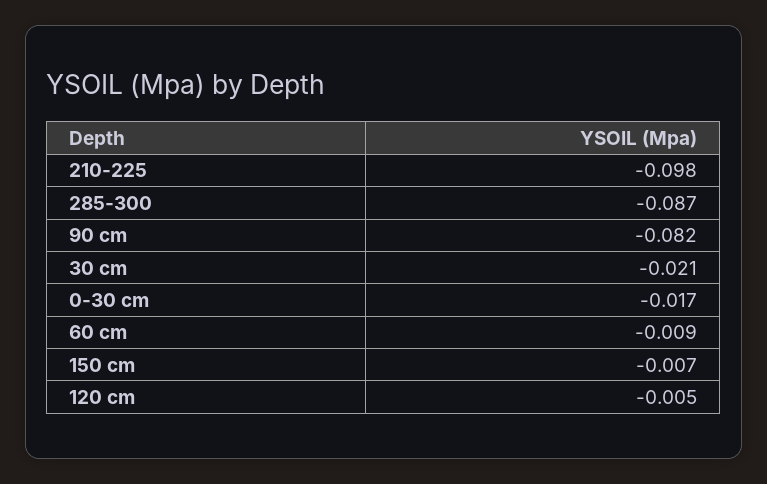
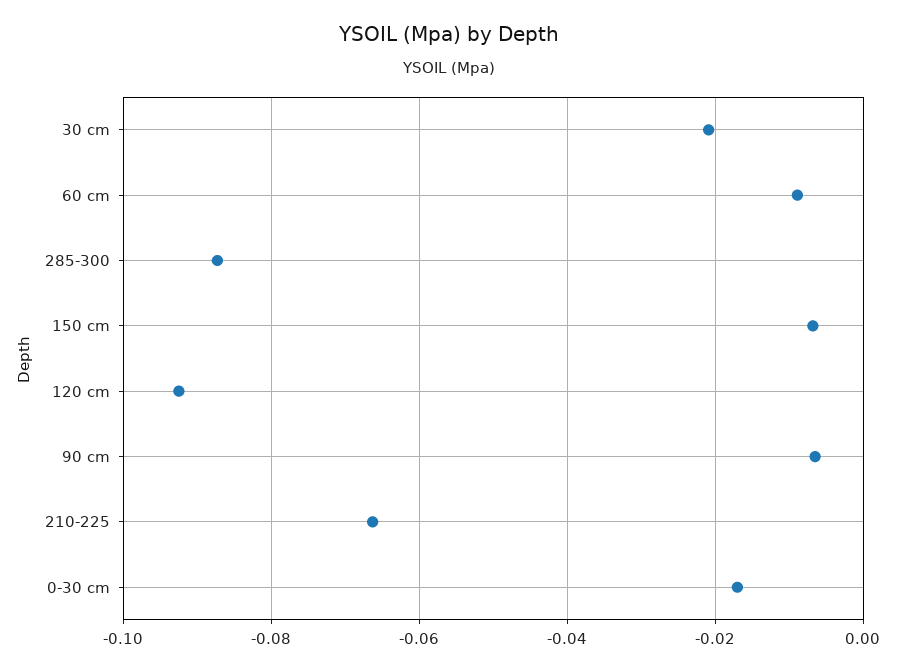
210-225: -0.098 -> -0.066
90 cm: -0.082 -> -0.006
120 cm: -0.005 -> -0.092

